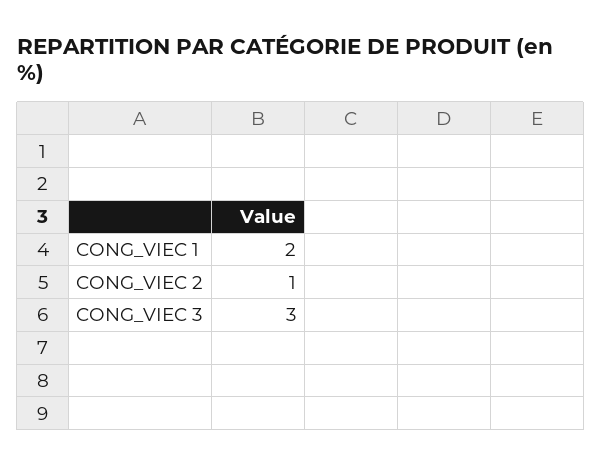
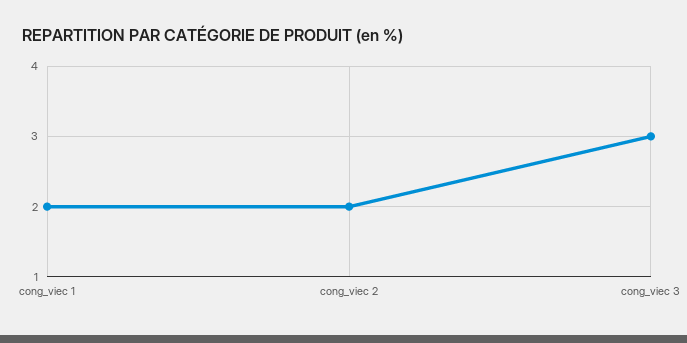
CONG_VIEC 2: 1 -> 2

